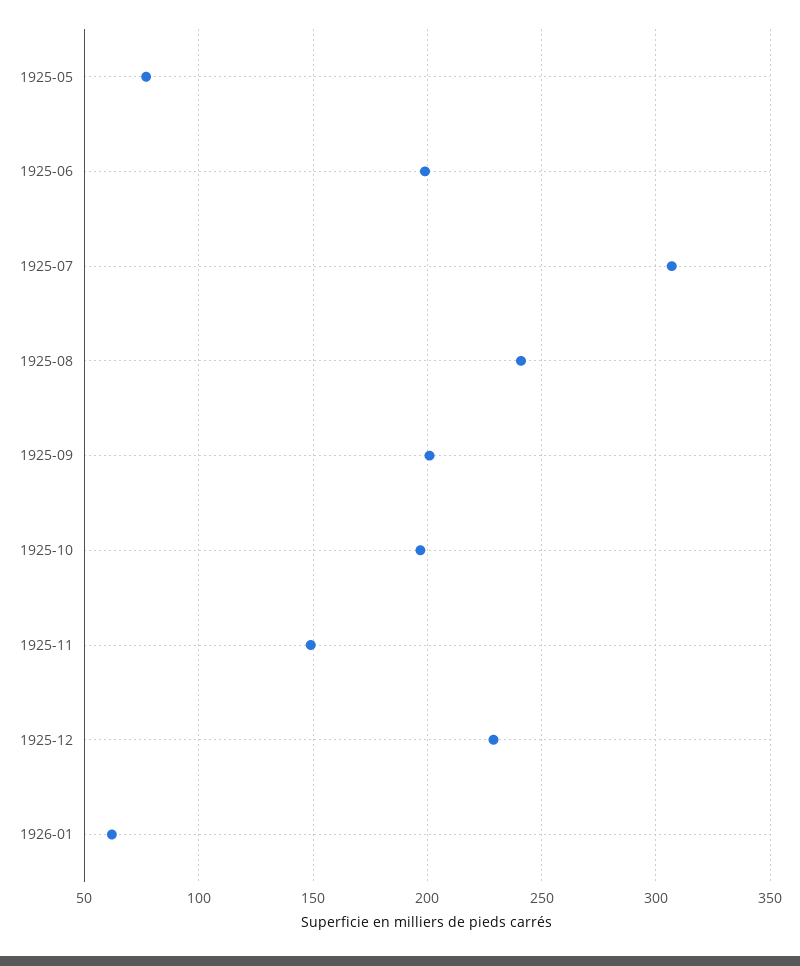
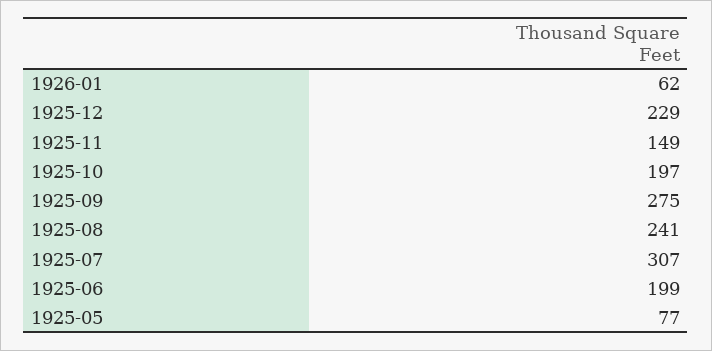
1925-09: 200 -> 275

